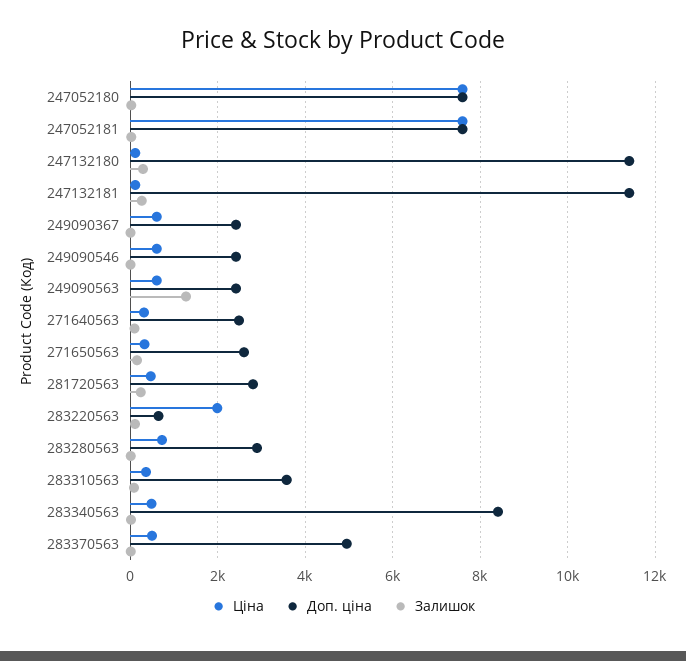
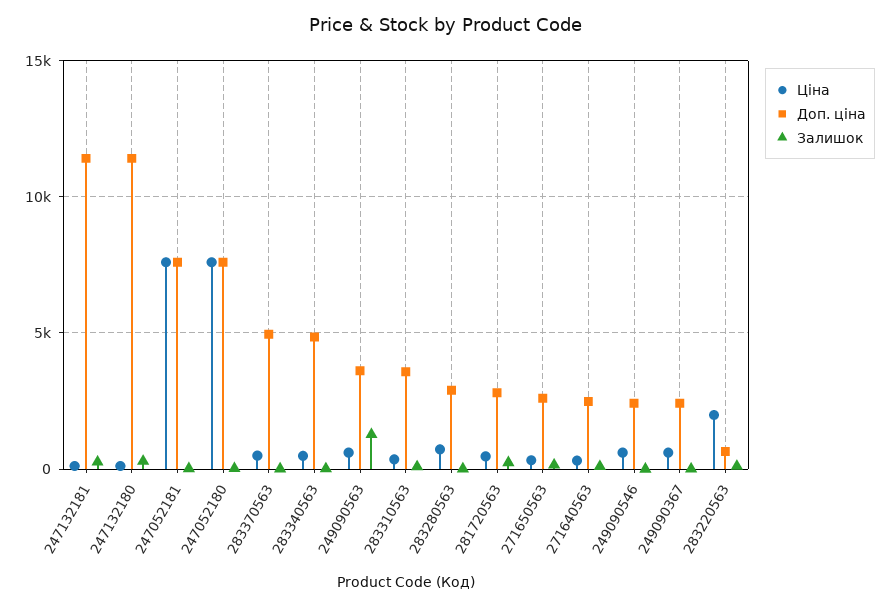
Доп. ціна, 249090563: 2400 -> 3500
Доп. ціна, 283340563: 8400 -> 5000

